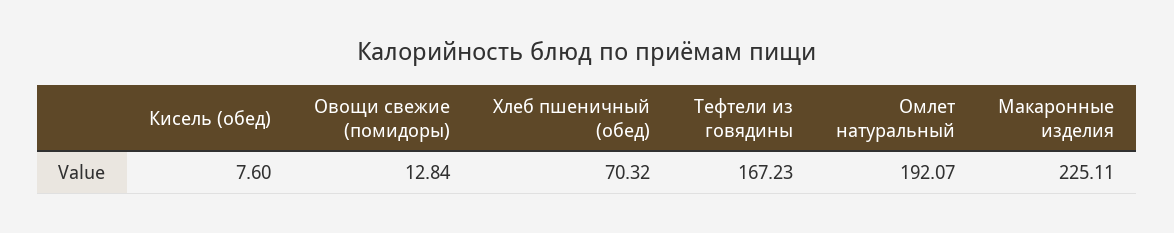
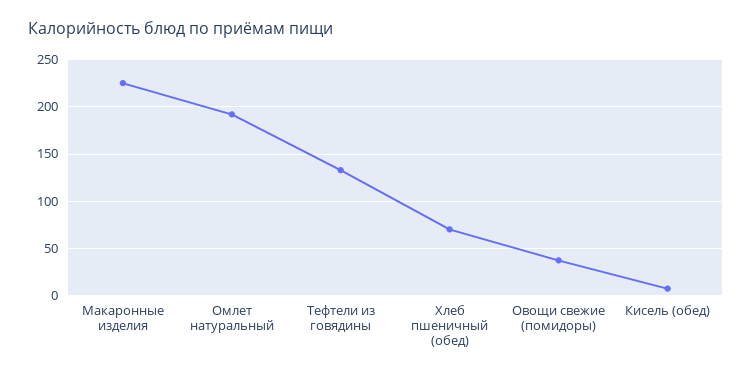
Овощи свежие (помидоры): 12.84 -> 40
Тефтели из говядины: 167.23 -> 130

